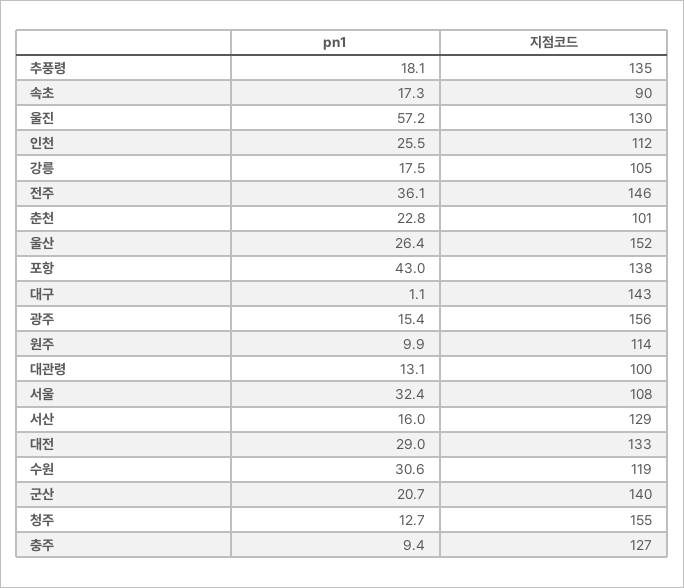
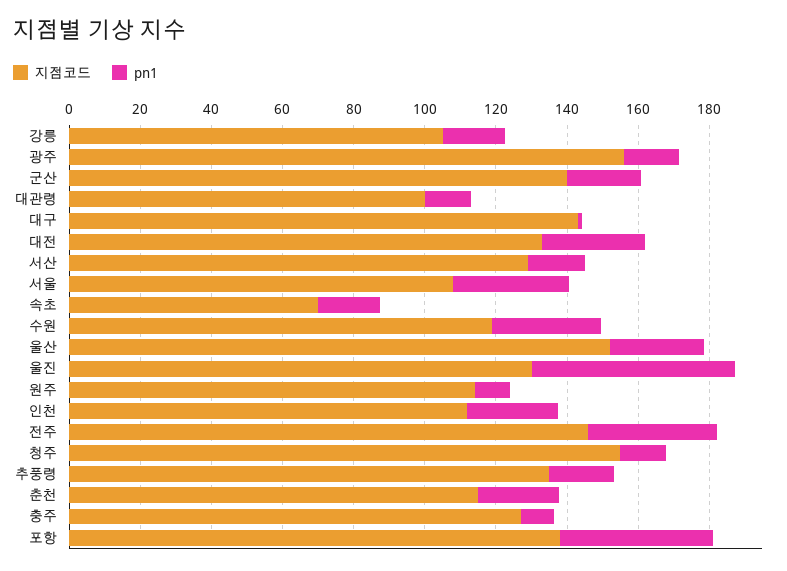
지점코드, 속초: 90 -> 70
지점코드, 춘천: 101 -> 115

